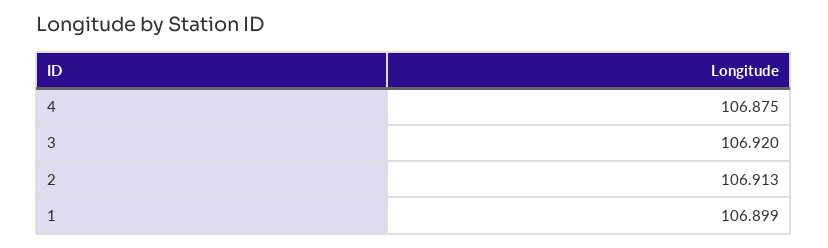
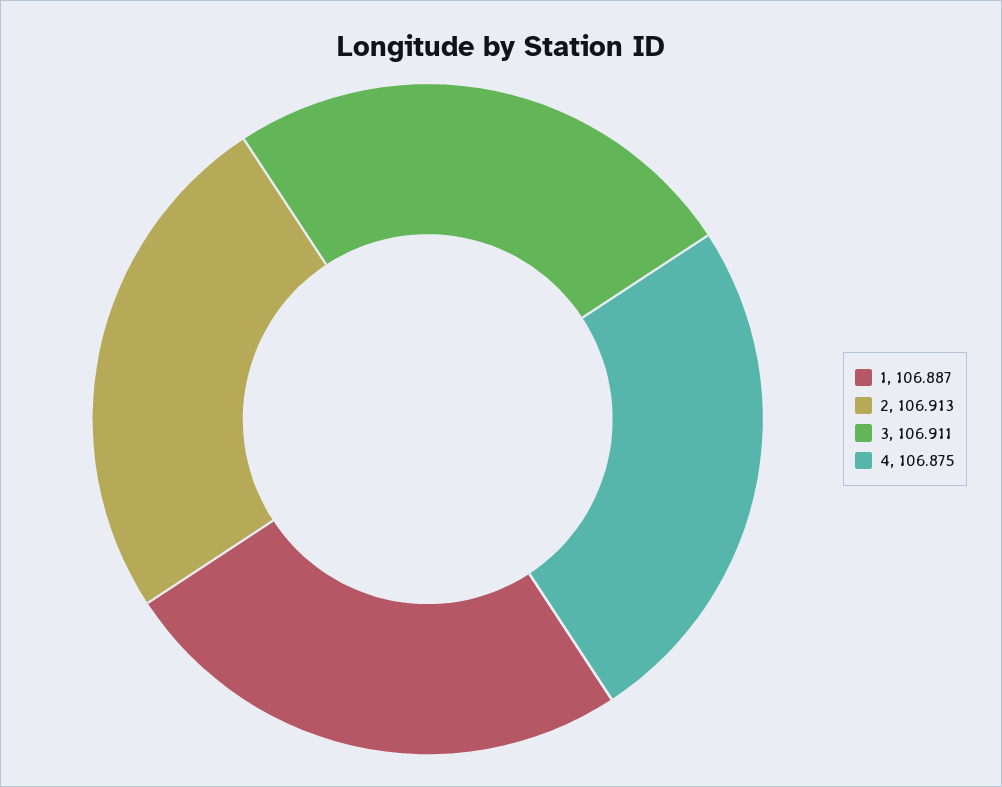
3: 106.92 -> 106.911
1: 106.899 -> 106.887

